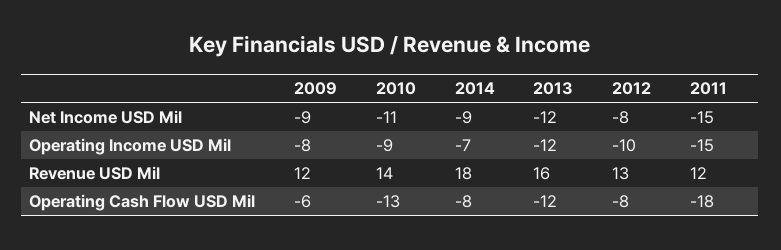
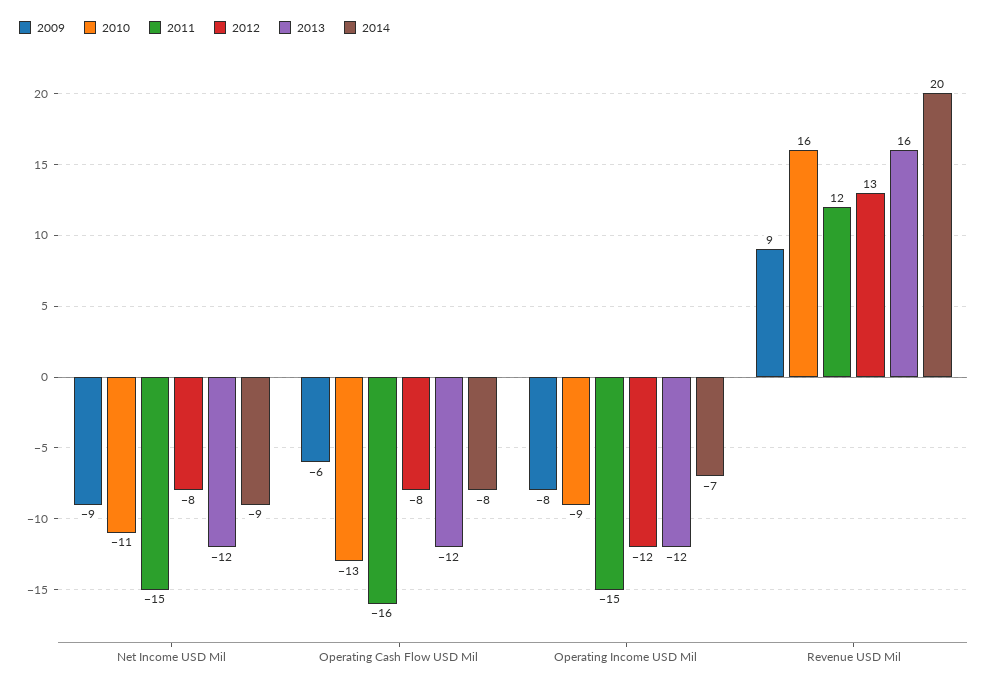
2012, Operating Income USD Mil: -10 -> -12
2009, Revenue USD Mil: 12 -> 9
2010, Revenue USD Mil: 14 -> 16
2014, Revenue USD Mil: 18 -> 20
2011, Operating Cash Flow USD Mil: -18 -> -16

